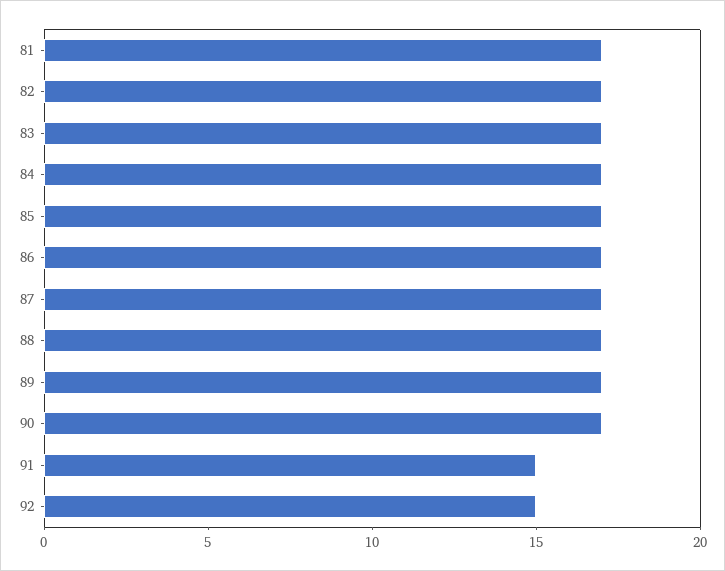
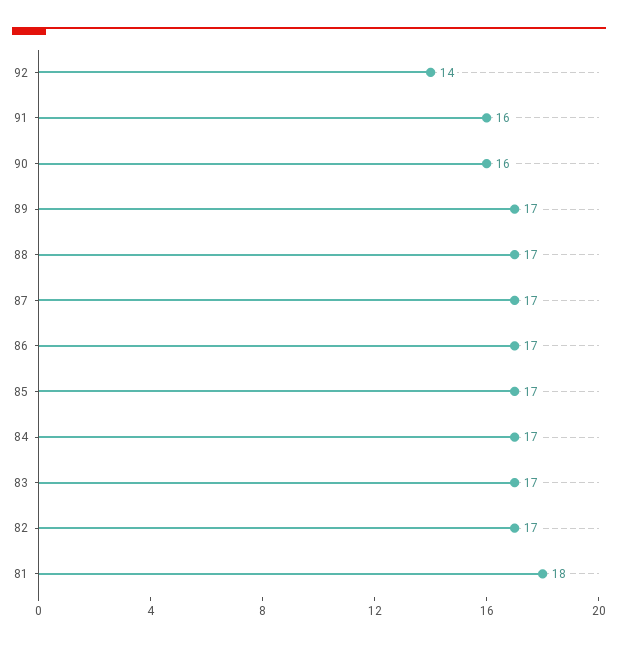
81: 17 -> 18
90: 17 -> 16
91: 15 -> 16
92: 15 -> 14

